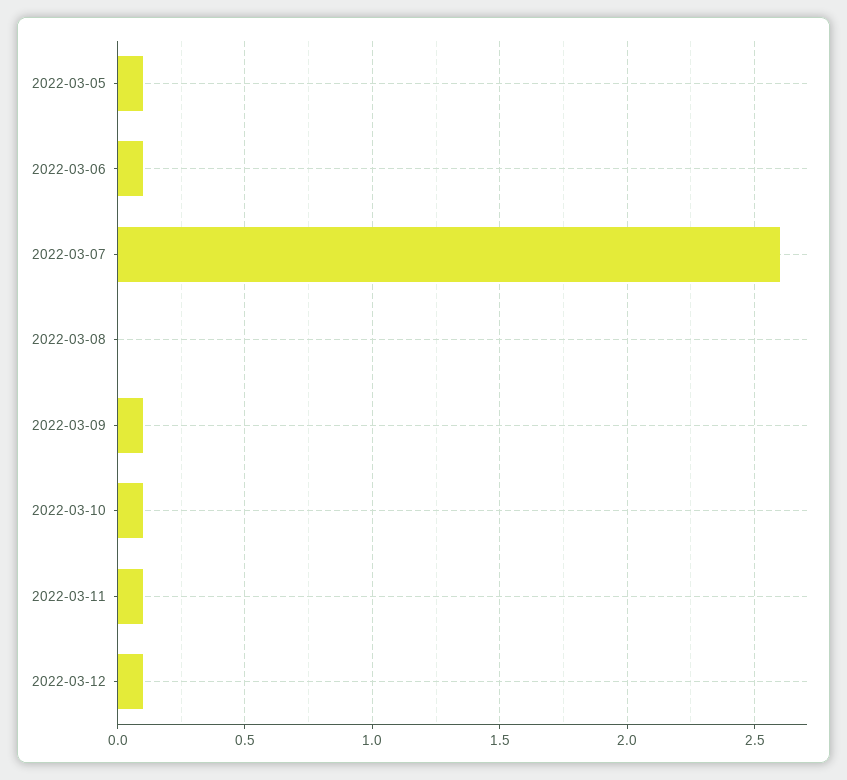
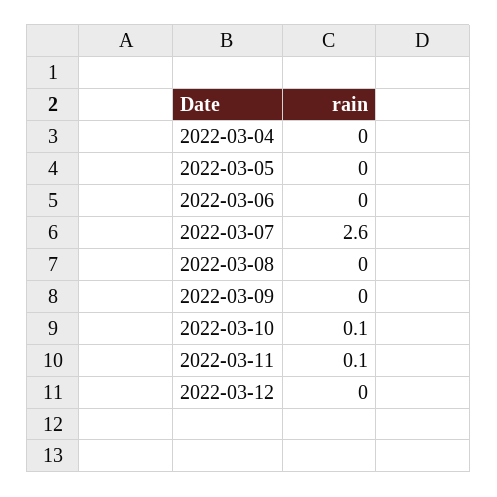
2022-03-05: 0.1 -> 0
2022-03-06: 0.1 -> 0
2022-03-09: 0.1 -> 0
2022-03-12: 0.1 -> 0
2022-03-04: none -> 0

